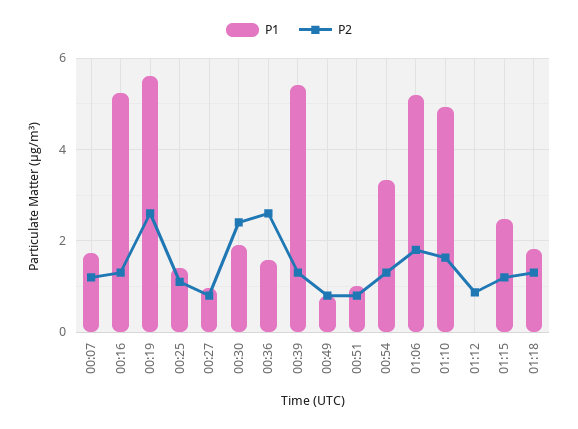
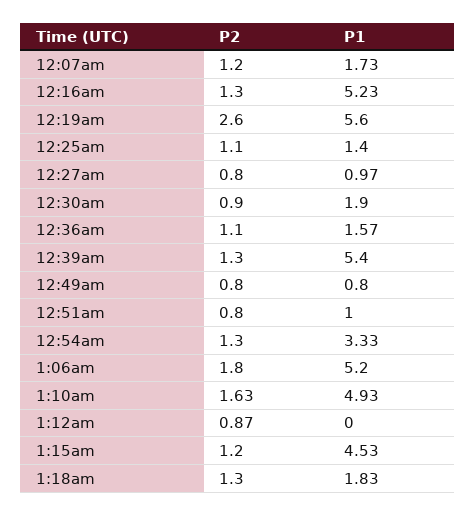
P2, 00:30: 2.4 -> 0.9
P2, 00:36: 2.6 -> 1.1
P1, 01:15: 2.4 -> 4.53

